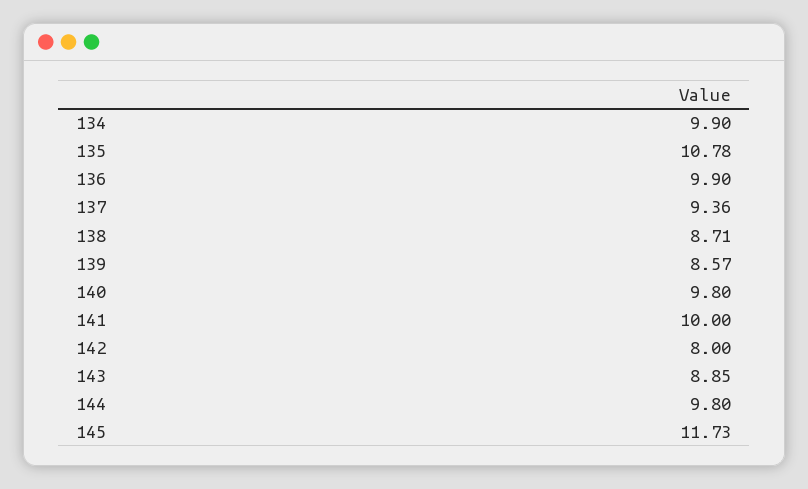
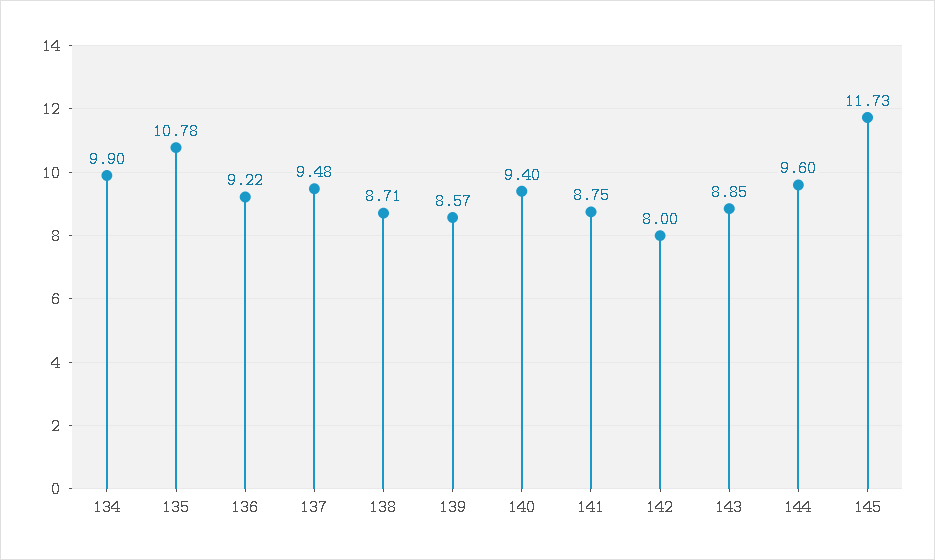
136: 9.9 -> 9.22
137: 9.36 -> 9.48
140: 9.8 -> 9.4
141: 10 -> 8.75
144: 9.8 -> 9.6

